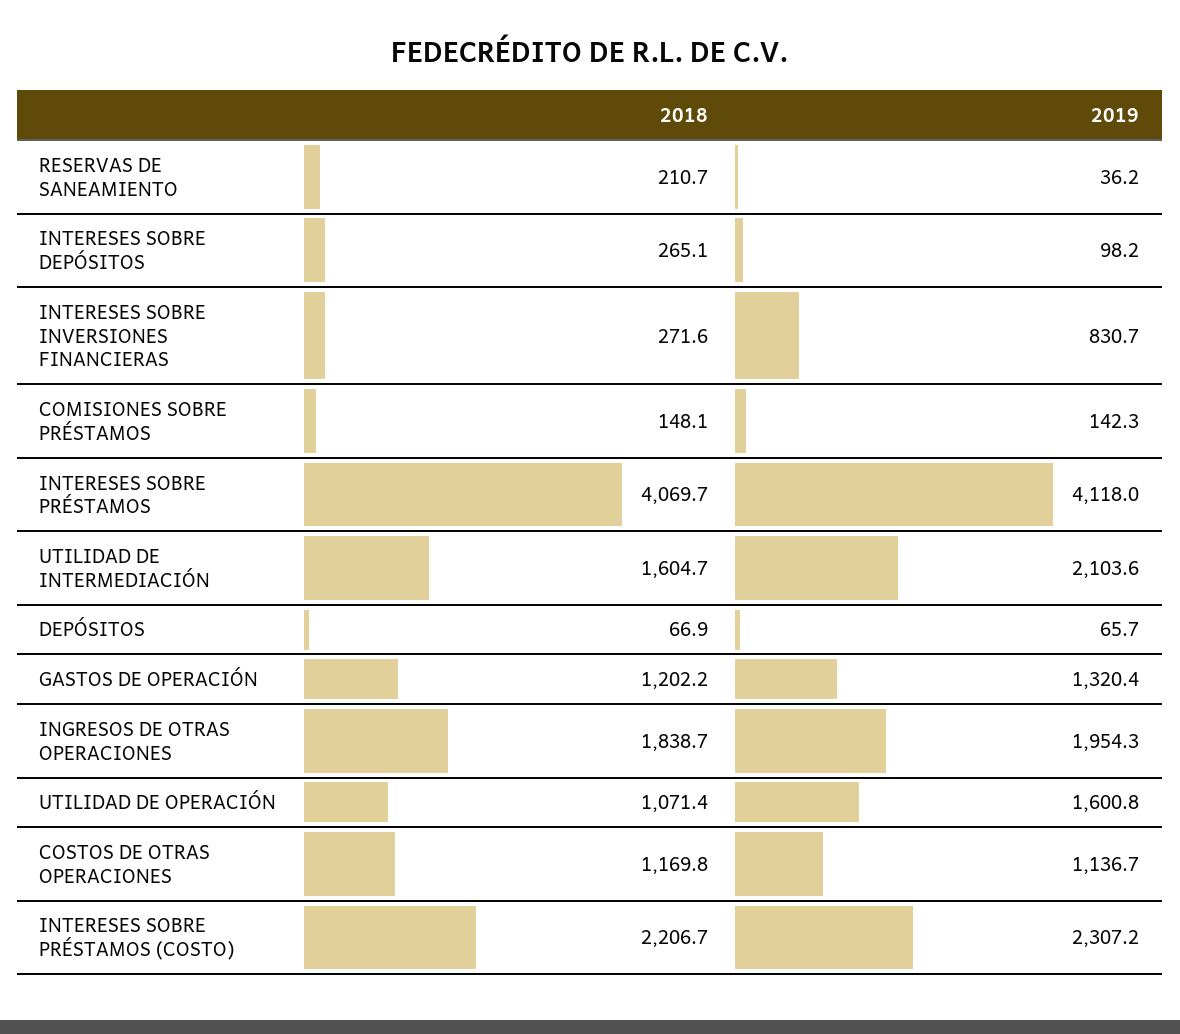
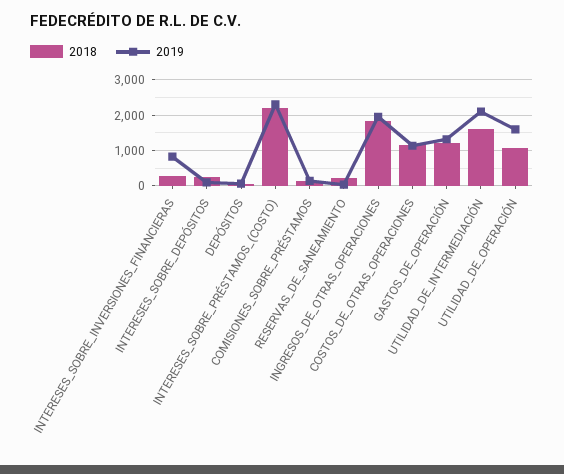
2018, INTERESES SOBRE PRÉSTAMOS: 4069.7 -> none
2019, INTERESES SOBRE PRÉSTAMOS: 4118 -> none

